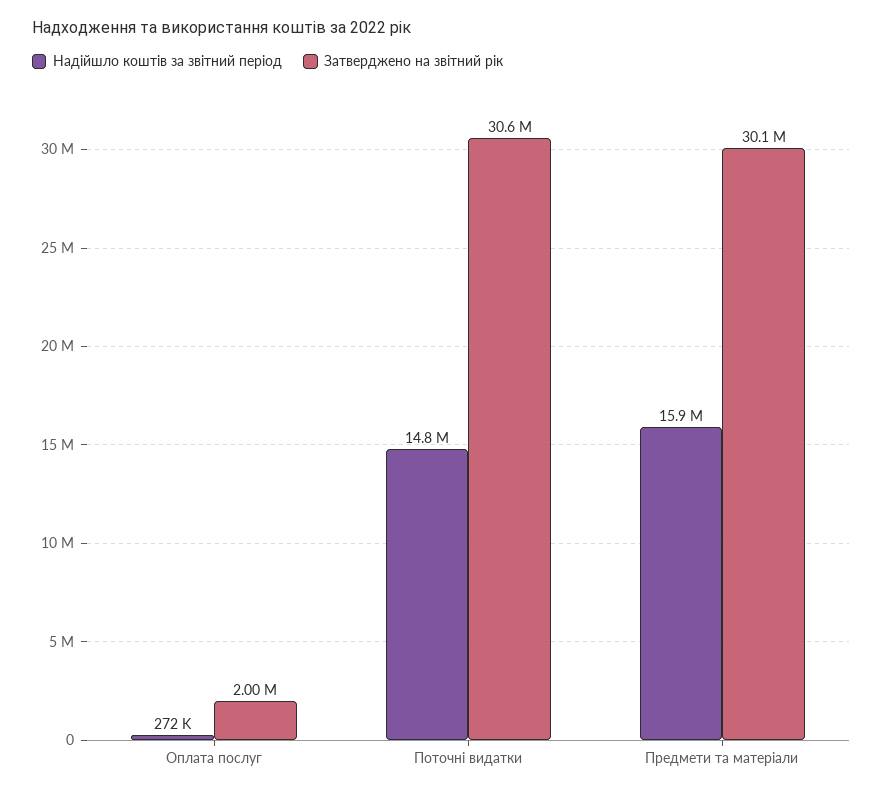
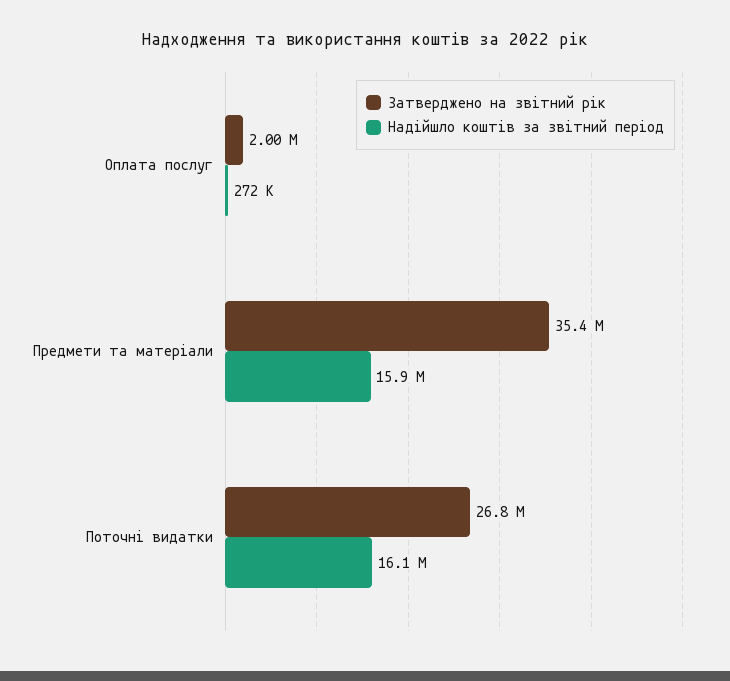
Надійшло коштів за звітний період, Поточні видатки: 14800000 -> 16100000
Затверджено на звітний рік, Поточні видатки: 30600000 -> 26800000
Затверджено на звітний рік, Предмети та матеріали: 30100000 -> 35400000

